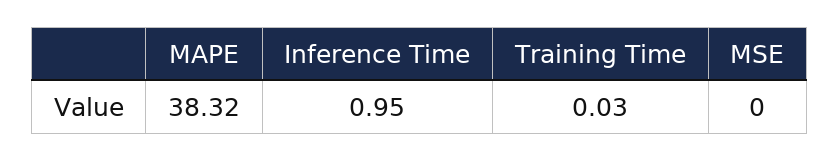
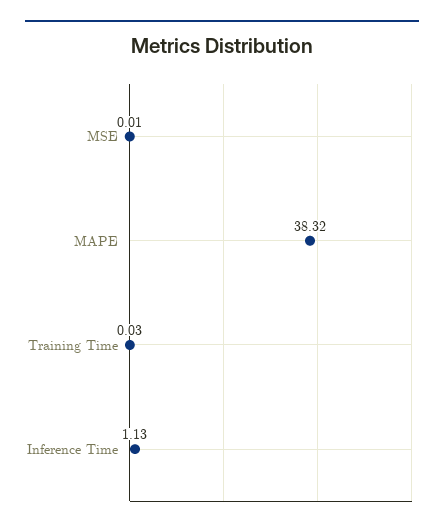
Inference Time: 0.95 -> 1.13
MSE: 0 -> 0.01

